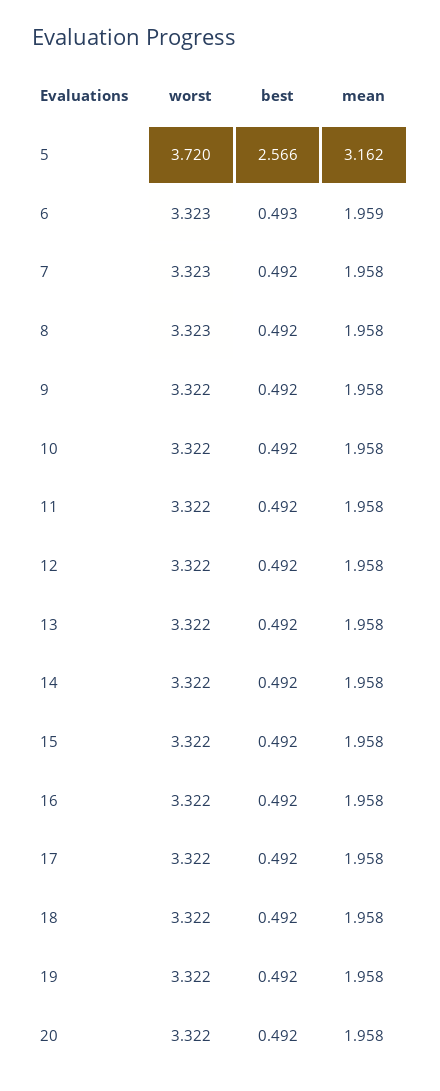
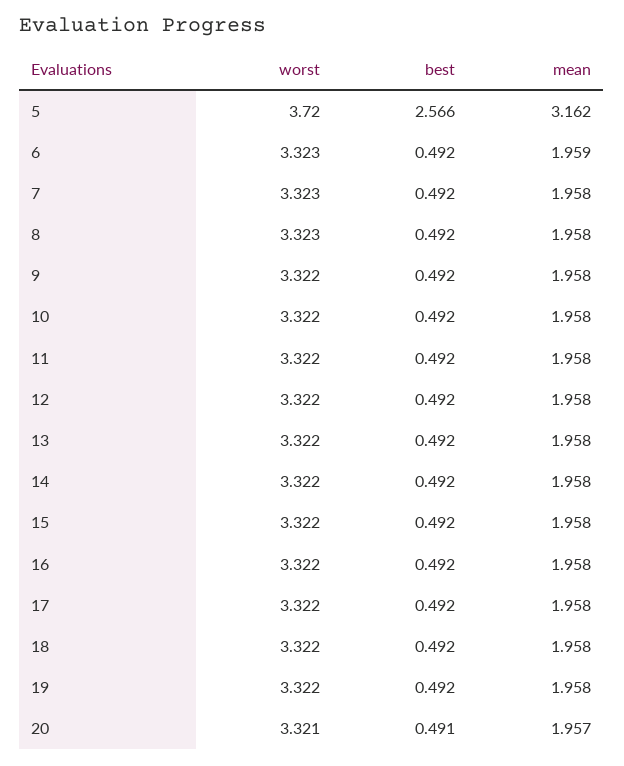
best, 6: 0.493 -> 0.492
worst, 20: 3.322 -> 3.321
best, 20: 0.492 -> 0.491
mean, 20: 1.958 -> 1.957

